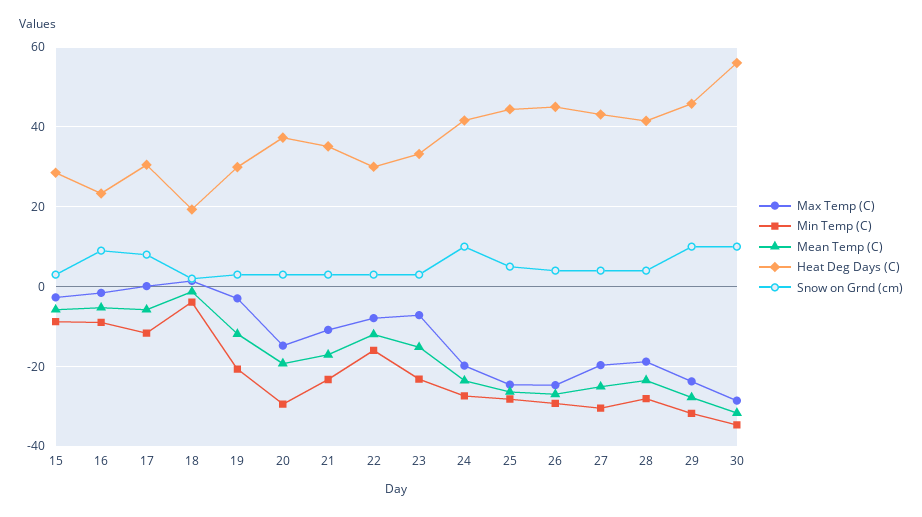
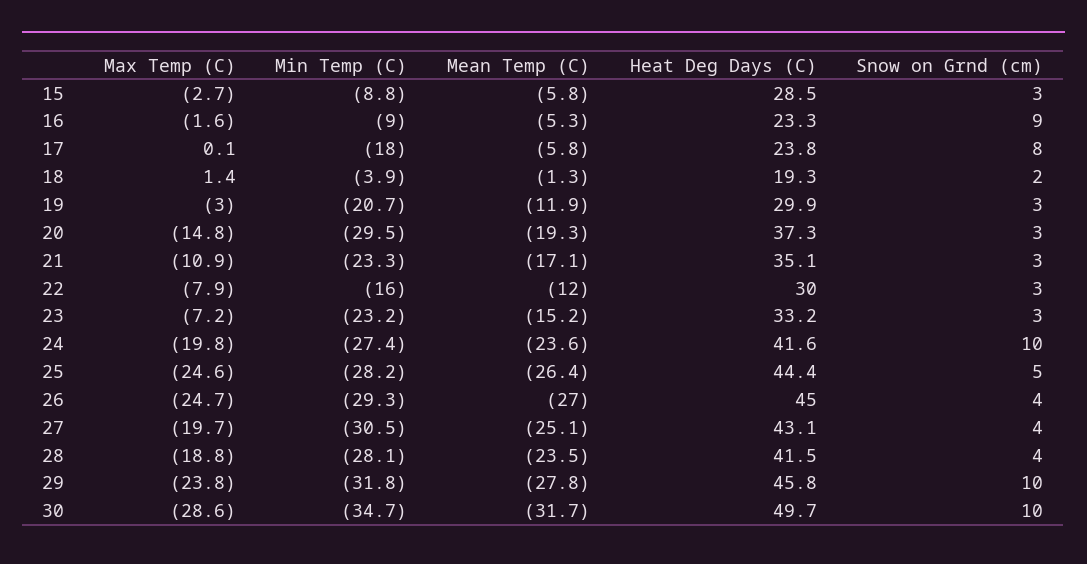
Min Temp (C), 17: -12 -> -18
Heat Deg Days (C), 17: 30 -> 23.8
Heat Deg Days (C), 30: 56 -> 49.7

